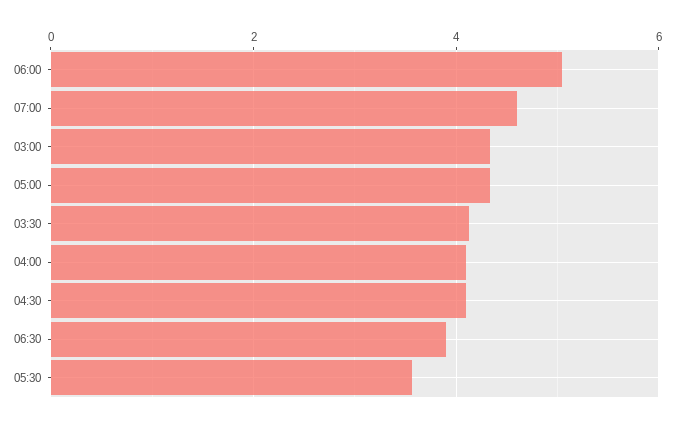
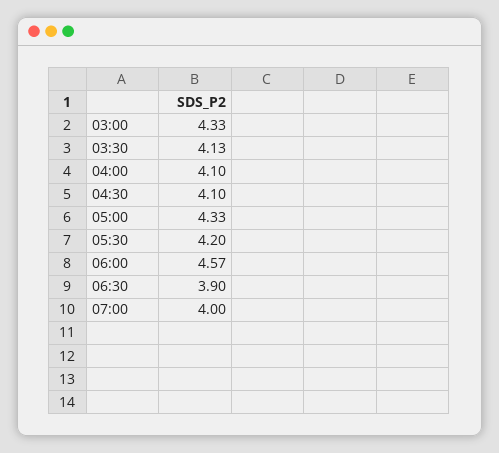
06:00: 5 -> 4.57
07:00: 4.6 -> 4
05:30: 3.6 -> 4.2

